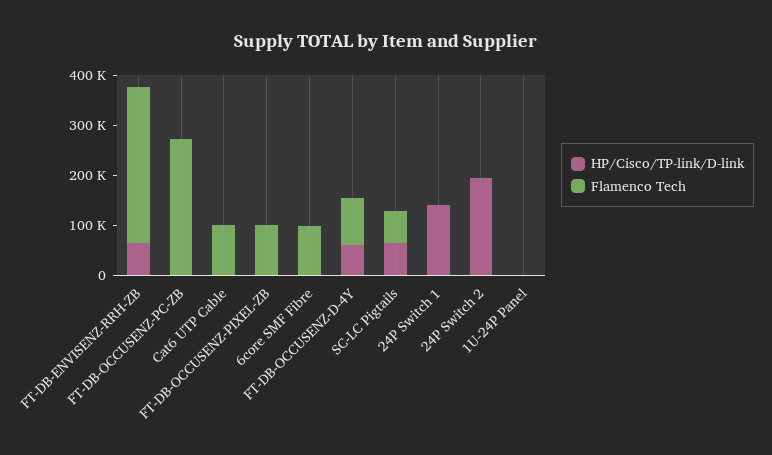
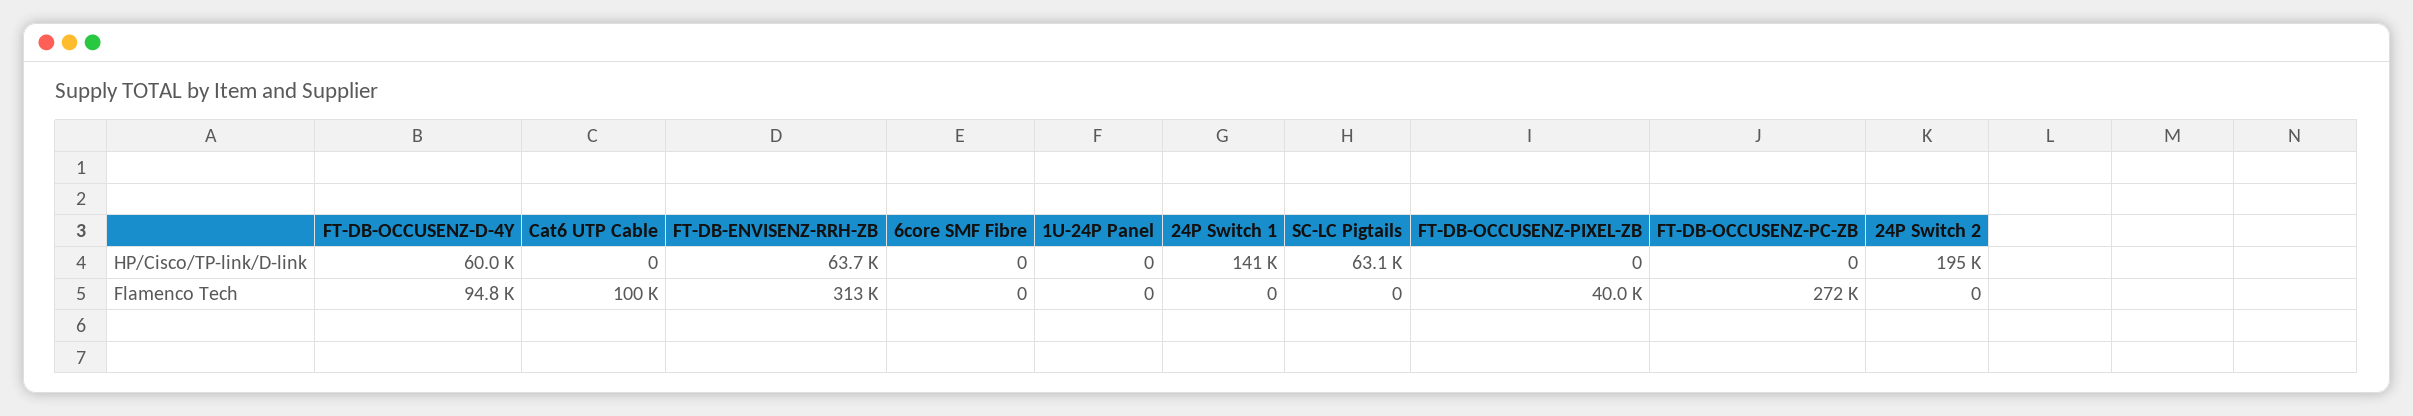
Flamenco Tech, FT-DB-OCCUSENZ-PIXEL-ZB: 100000 -> 40000
Flamenco Tech, 6core SMF Fibre: 100000 -> 0
Flamenco Tech, SC-LC Pigtails: 60000 -> 0

